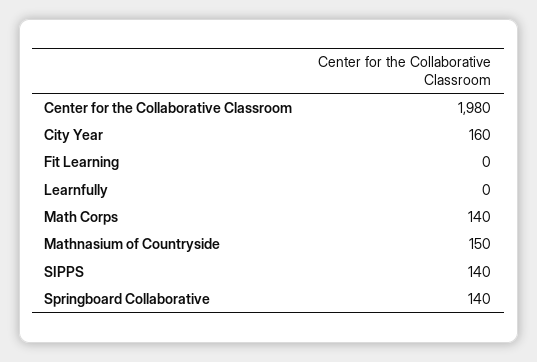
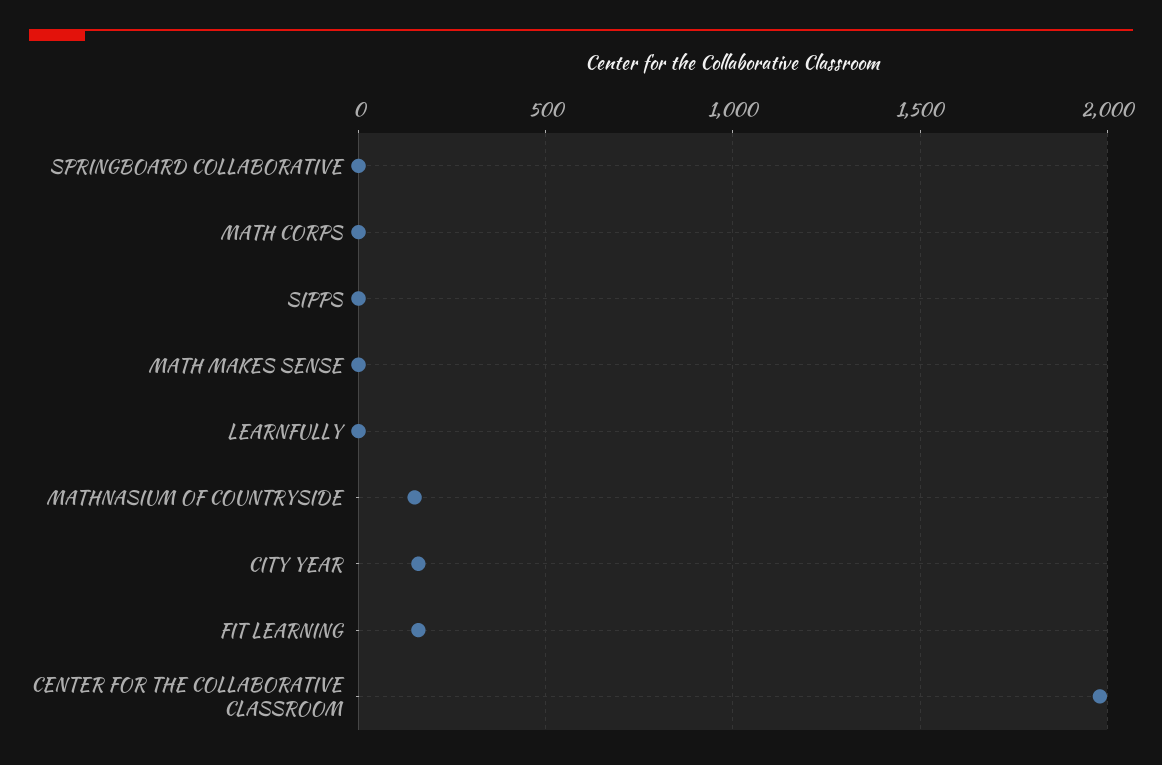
Fit Learning: 0 -> 150
Math Corps: 140 -> 0
SIPPS: 140 -> 0
Springboard Collaborative: 140 -> 0
MATH MAKES SENSE: none -> 0

